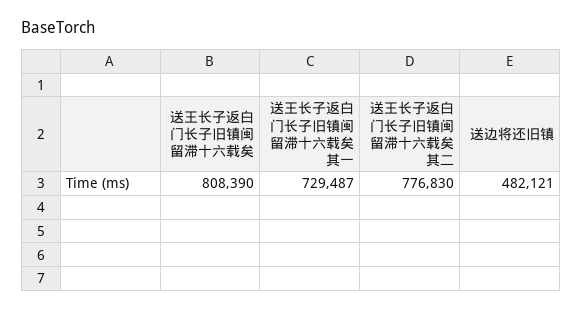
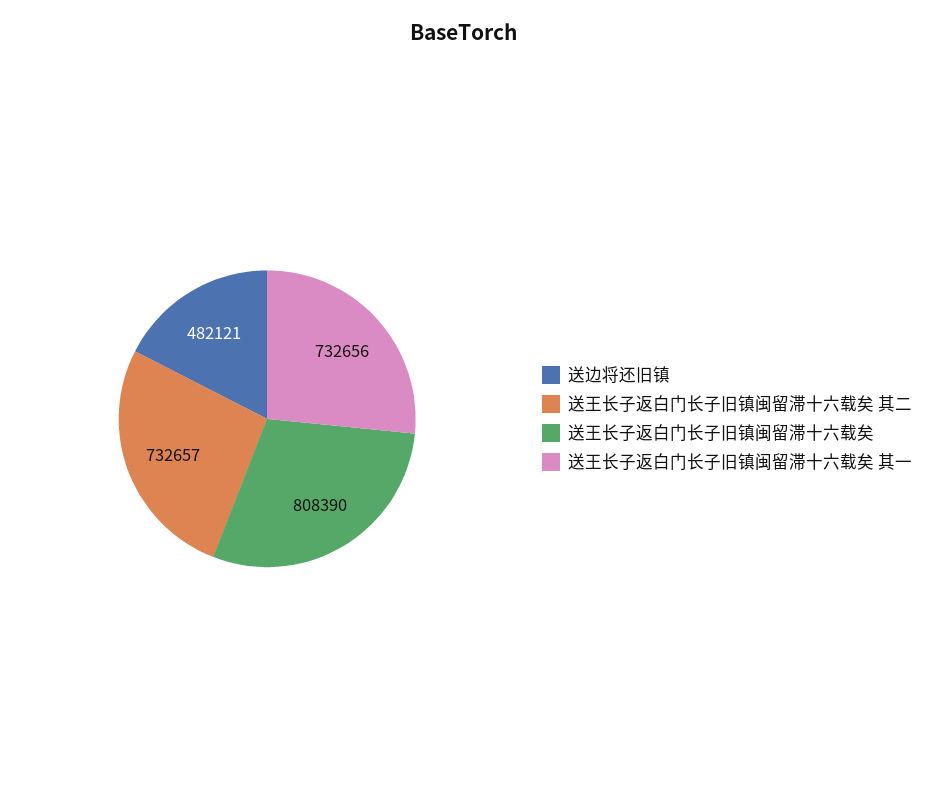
送王长子返白门长子旧镇闽留滞十六载矣 其一: 729487 -> 732656
送王长子返白门长子旧镇闽留滞十六载矣 其二: 776830 -> 732657

